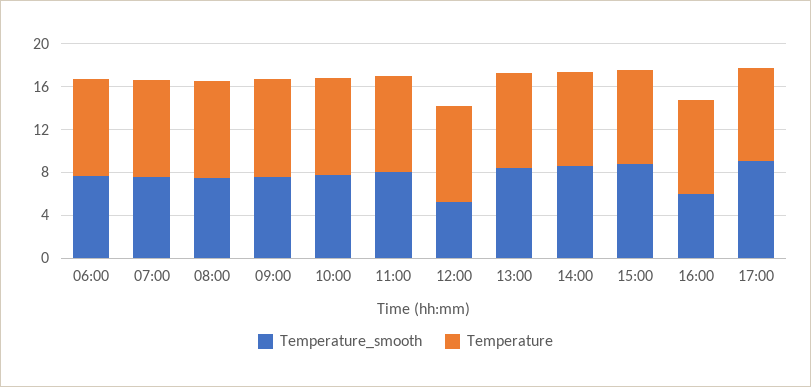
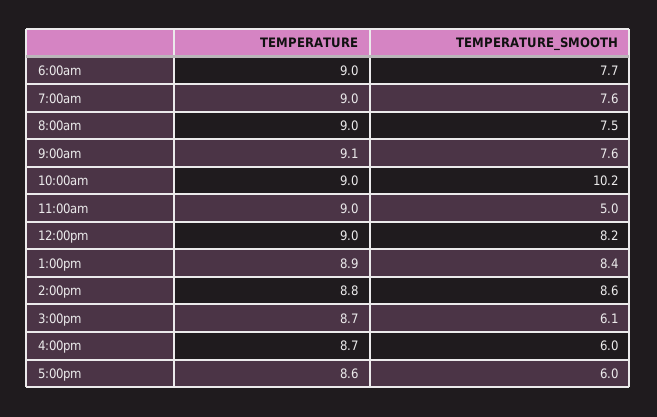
Temperature_smooth, 10:00: 8 -> 10.2
Temperature_smooth, 11:00: 8 -> 5
Temperature_smooth, 12:00: 5 -> 8.2
Temperature_smooth, 15:00: 9 -> 6.1
Temperature_smooth, 17:00: 9 -> 6

